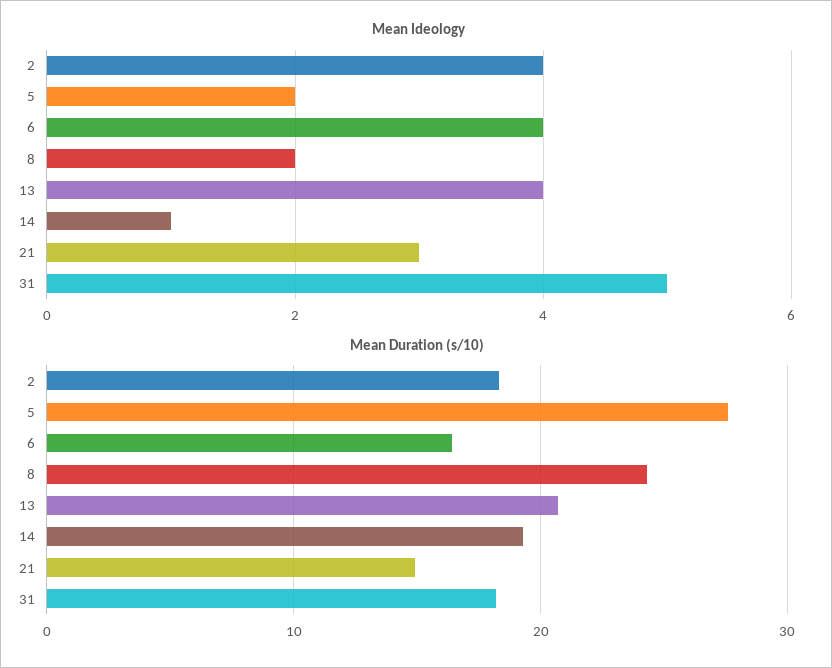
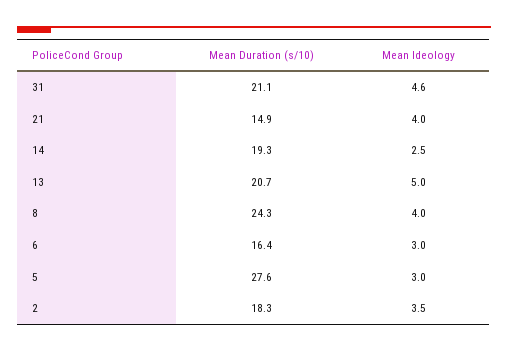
Mean Ideology, 2: 4 -> 3.5
Mean Ideology, 5: 2 -> 3
Mean Ideology, 6: 4 -> 3
Mean Ideology, 8: 2 -> 4
Mean Ideology, 13: 4 -> 5
Mean Ideology, 14: 1 -> 2.5
Mean Ideology, 21: 3 -> 4
Mean Ideology, 31: 5 -> 4.6
Mean Duration (s/10), 31: 18 -> 21.1

